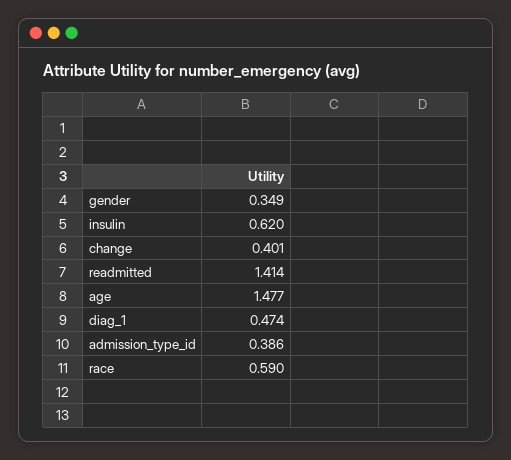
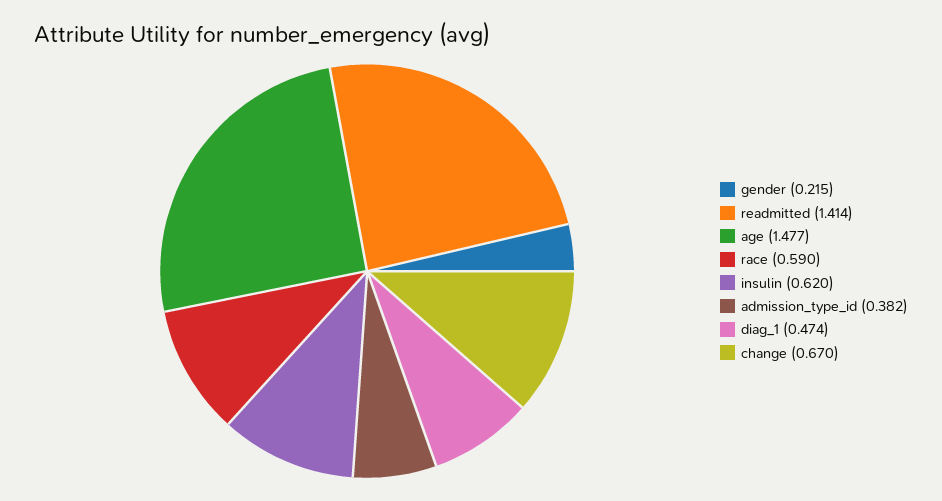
gender: 0.349 -> 0.215
change: 0.401 -> 0.67
admission_type_id: 0.386 -> 0.382

